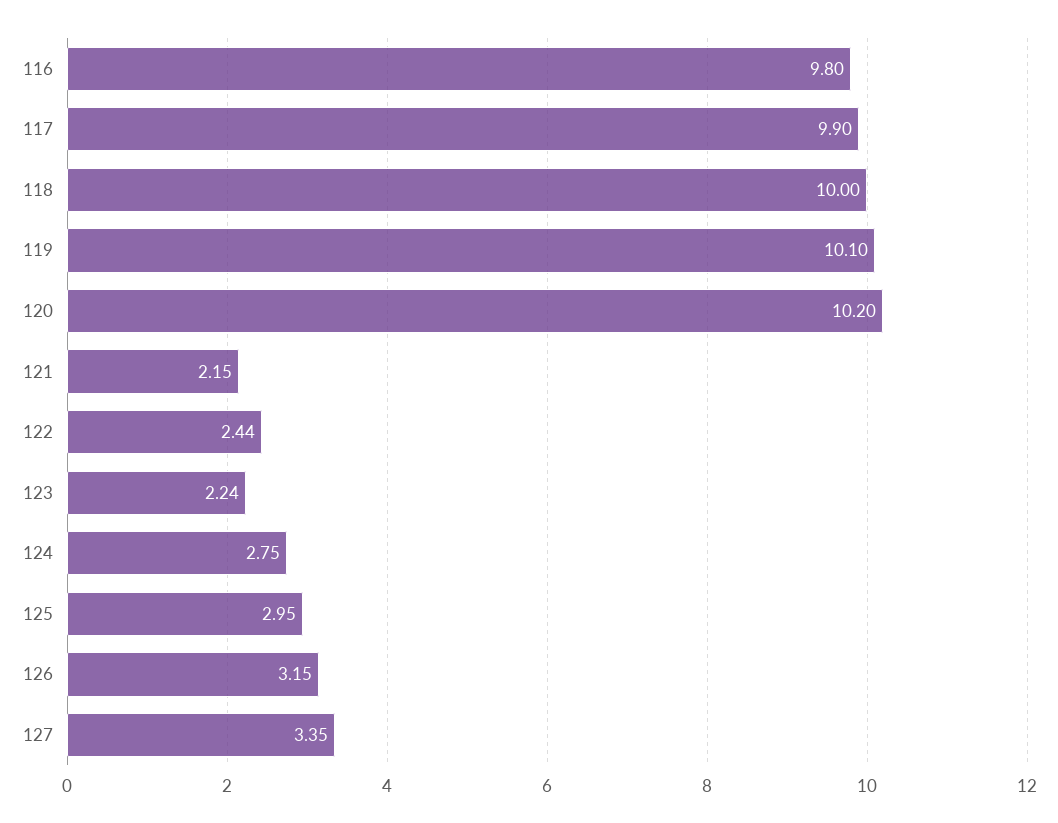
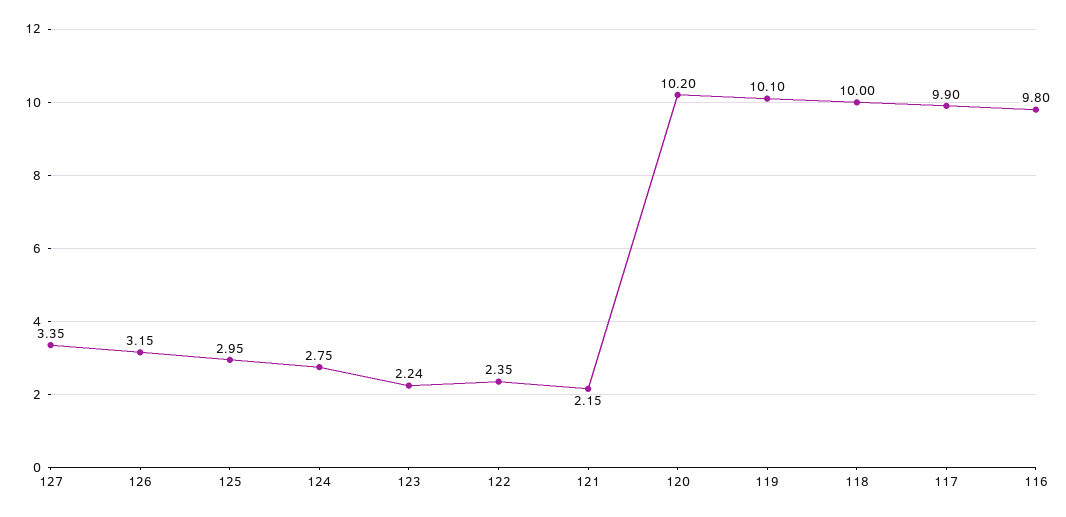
122: 2.44 -> 2.35

